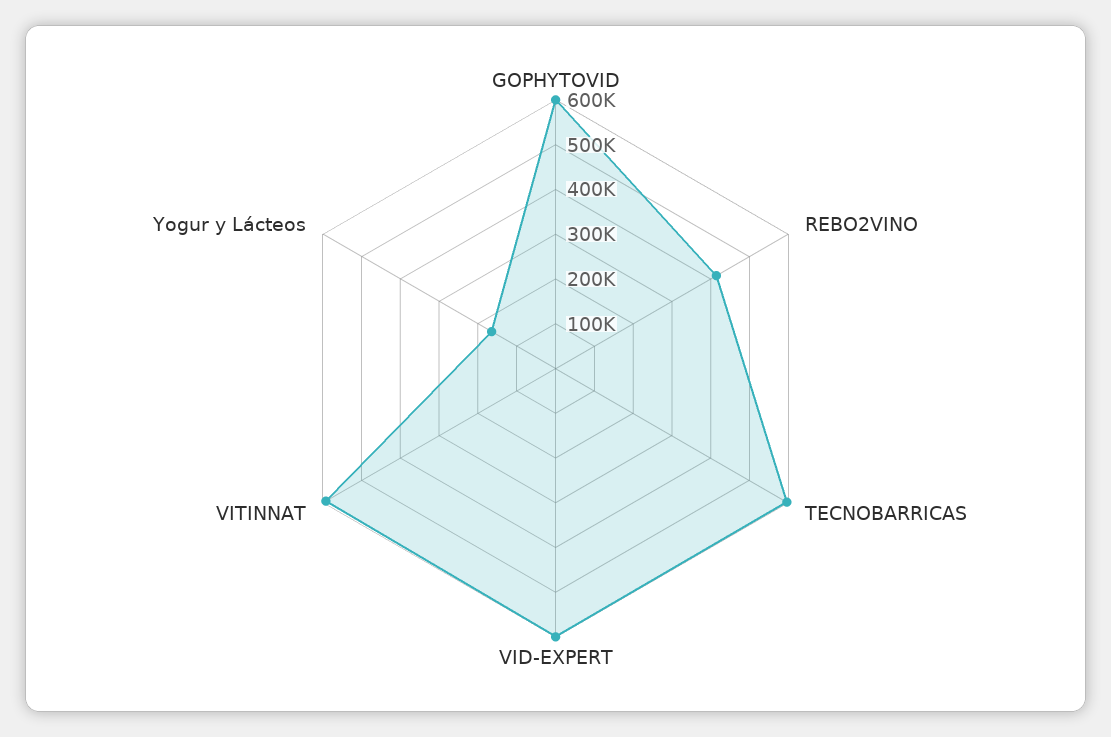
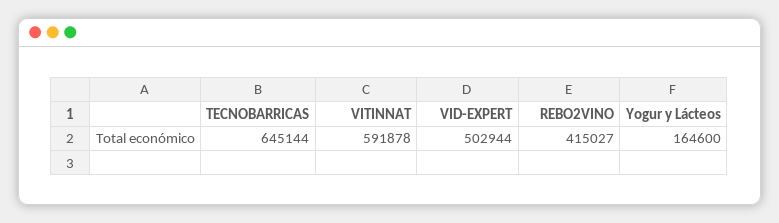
GOPHYTOVID: 600000 -> none
TECNOBARRICAS: 600000 -> 645144
VID-EXPERT: 600000 -> 502944

